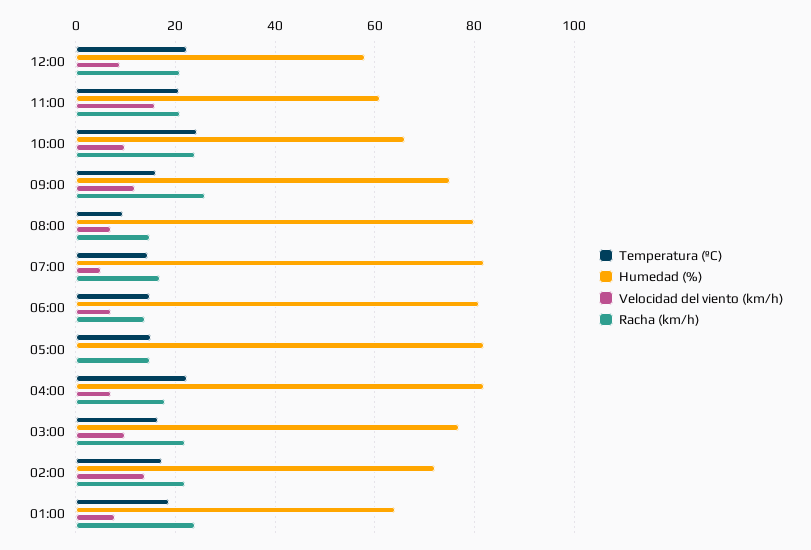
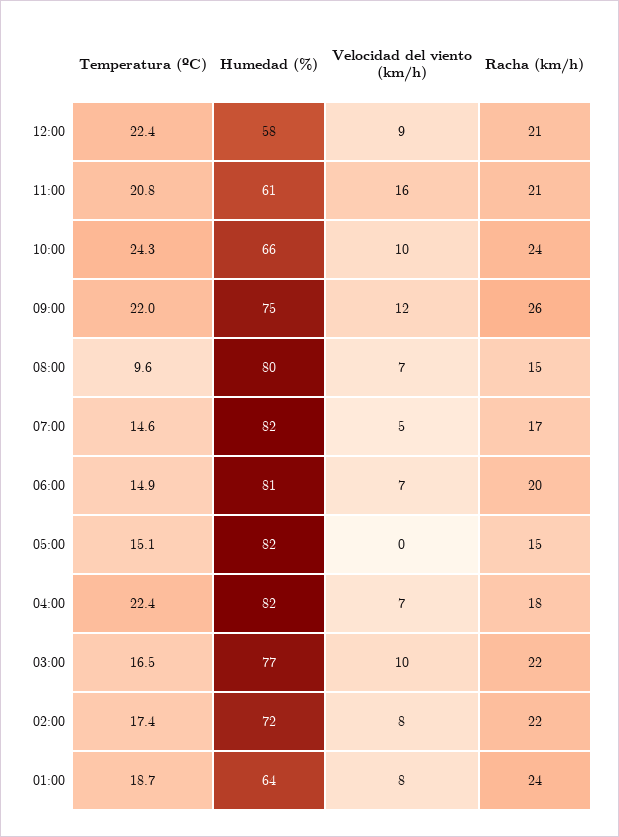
Temperatura (ºC), 09:00: 16 -> 22
Racha (km/h), 06:00: 14 -> 20
Velocidad del viento (km/h), 02:00: 14 -> 8

